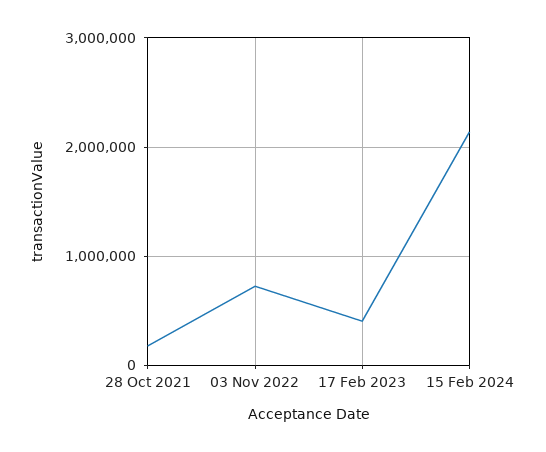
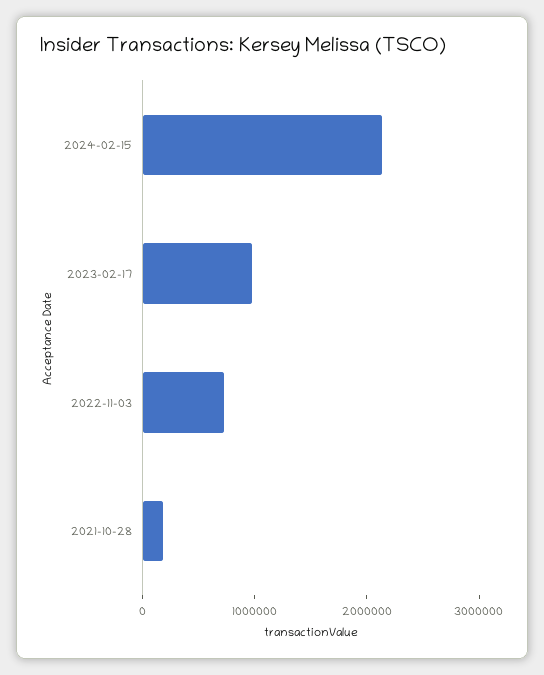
17 Feb 2023: 400000 -> 1000000

